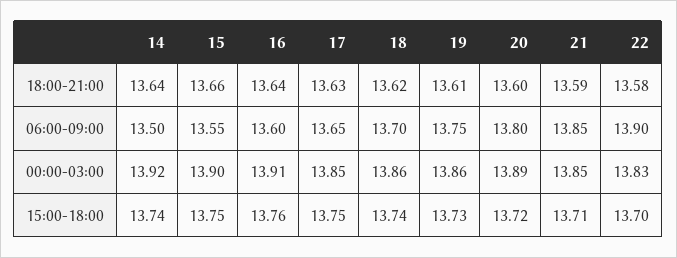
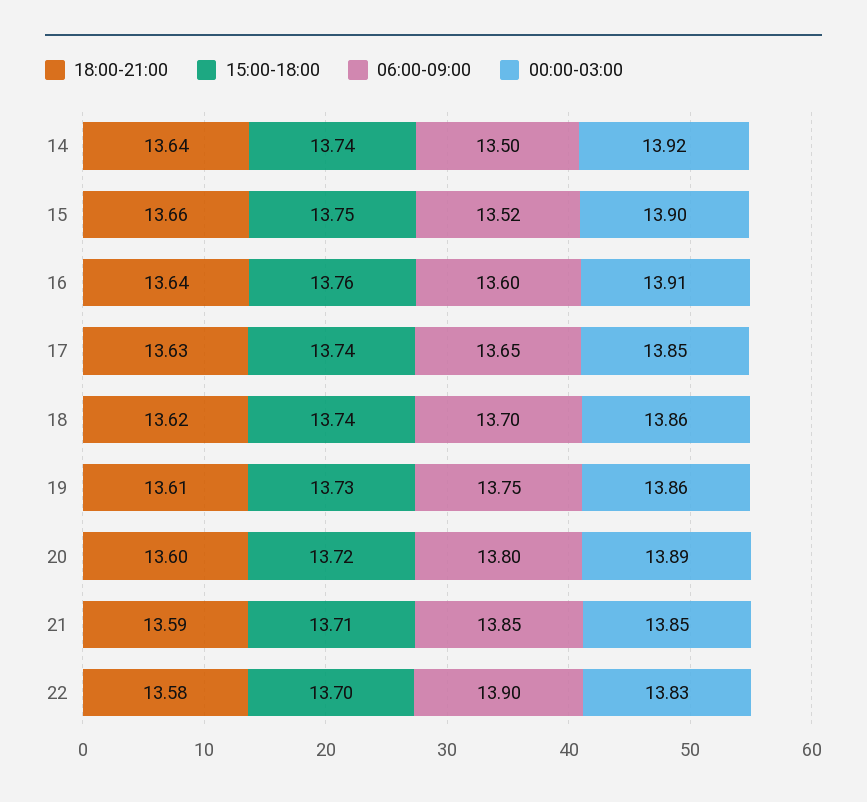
06:00-09:00, 15: 13.55 -> 13.52
15:00-18:00, 17: 13.75 -> 13.74

